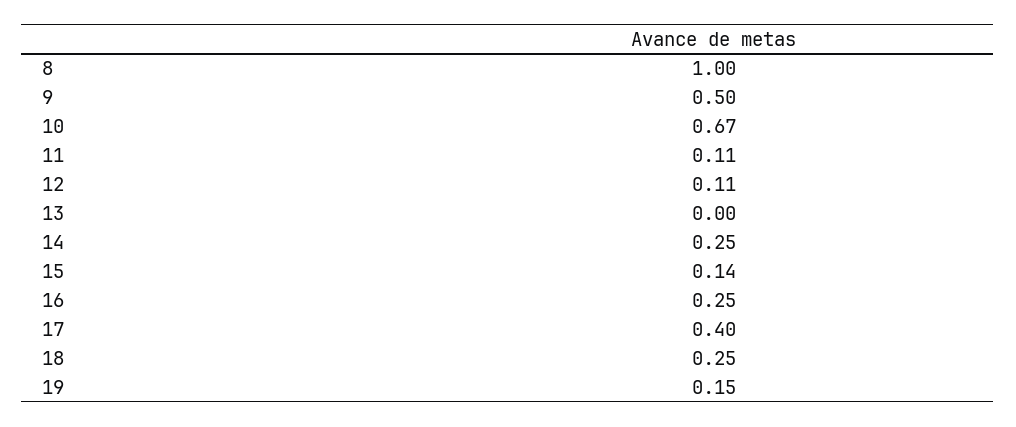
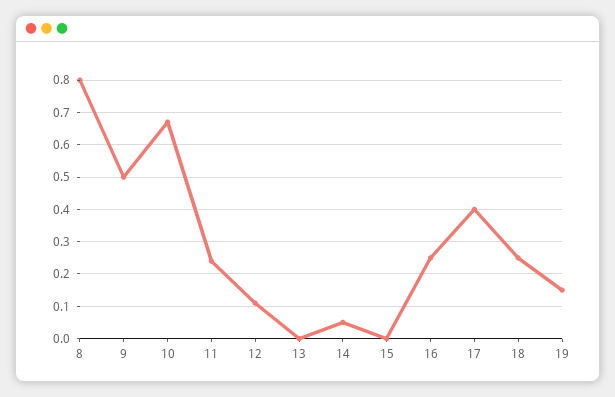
8: 1 -> 0.8
11: 0.11 -> 0.25
14: 0.25 -> 0.05
15: 0.14 -> 0

